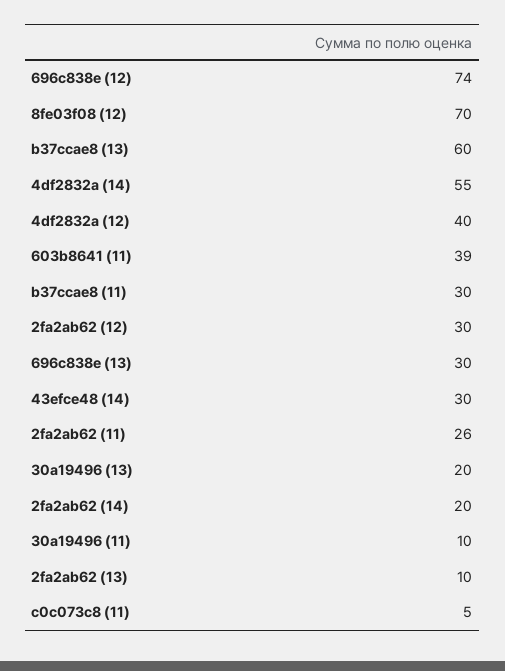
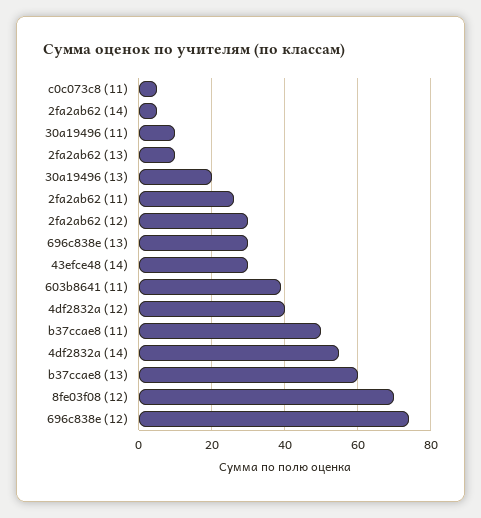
b37ccae8 (11): 30 -> 50
2fa2ab62 (14): 20 -> 5

